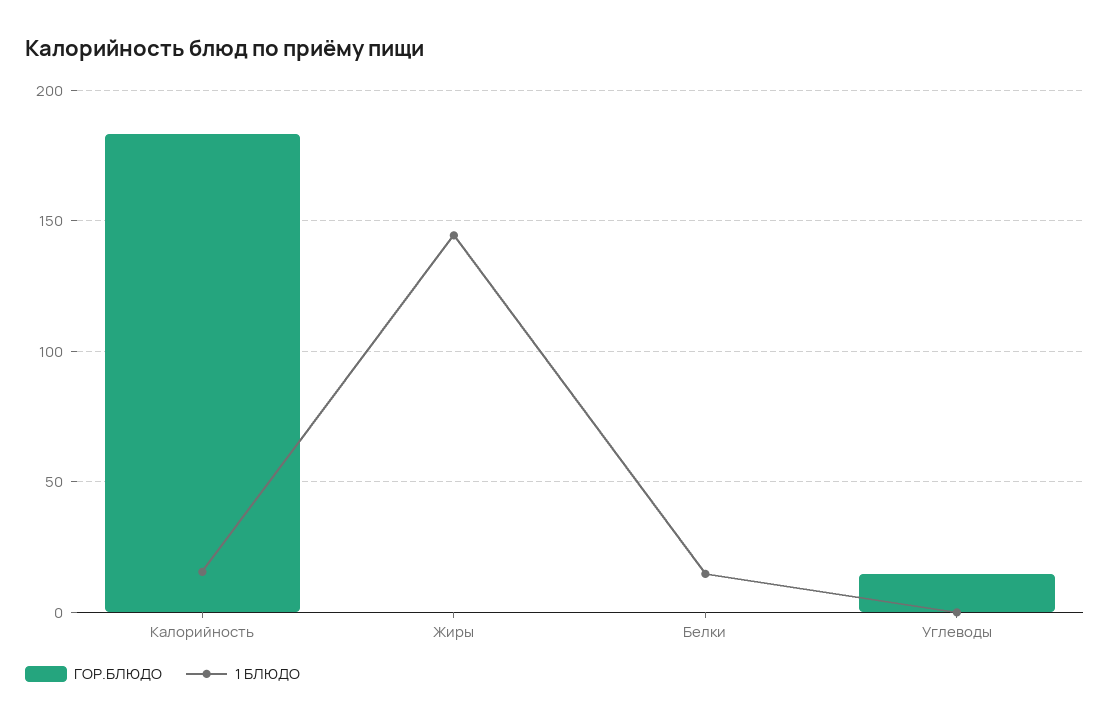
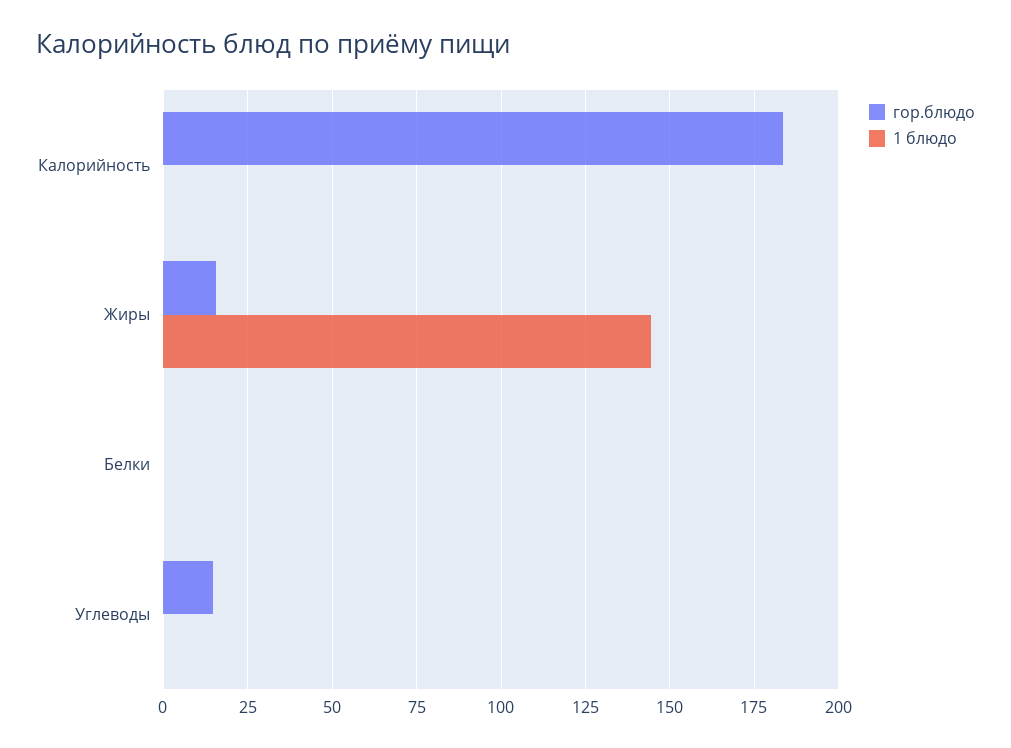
1 БЛЮДО, Калорийность: 15 -> 0
ГОР.БЛЮДО, Жиры: 0 -> 15
1 БЛЮДО, Белки: 15 -> 0

